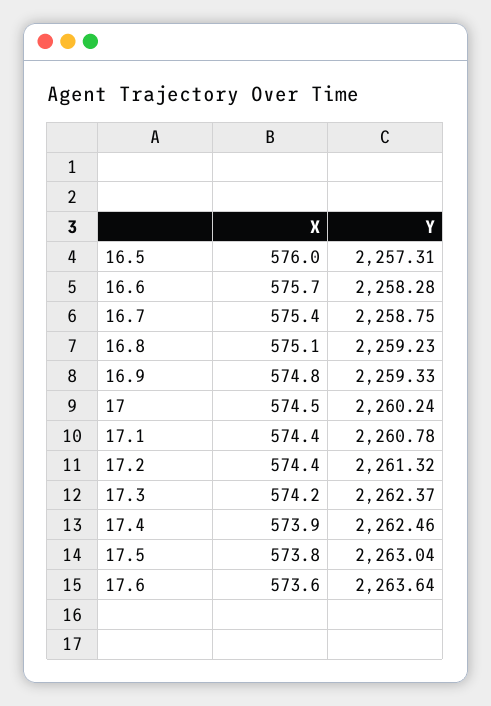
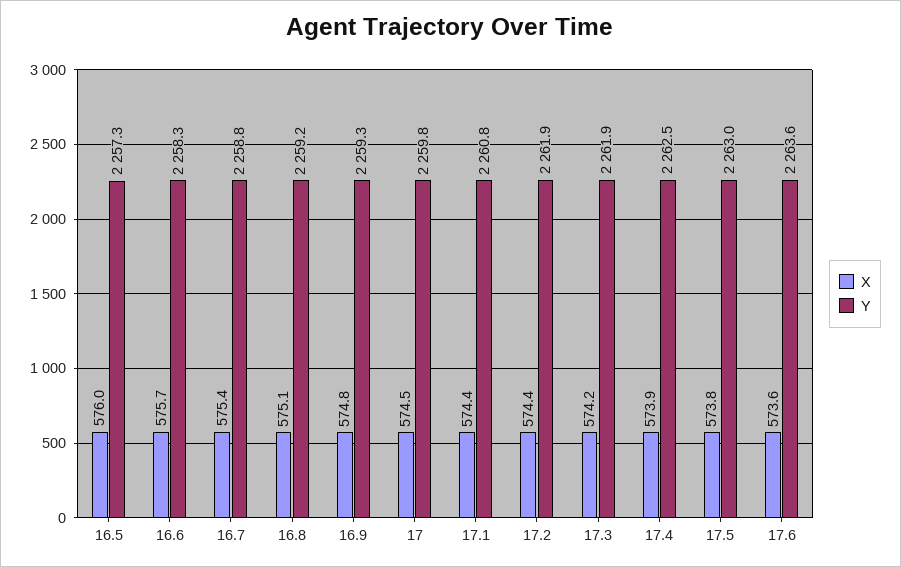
Y, 17: 2260.24 -> 2259.8
Y, 17.2: 2261.32 -> 2261.9
Y, 17.3: 2262.37 -> 2261.9

